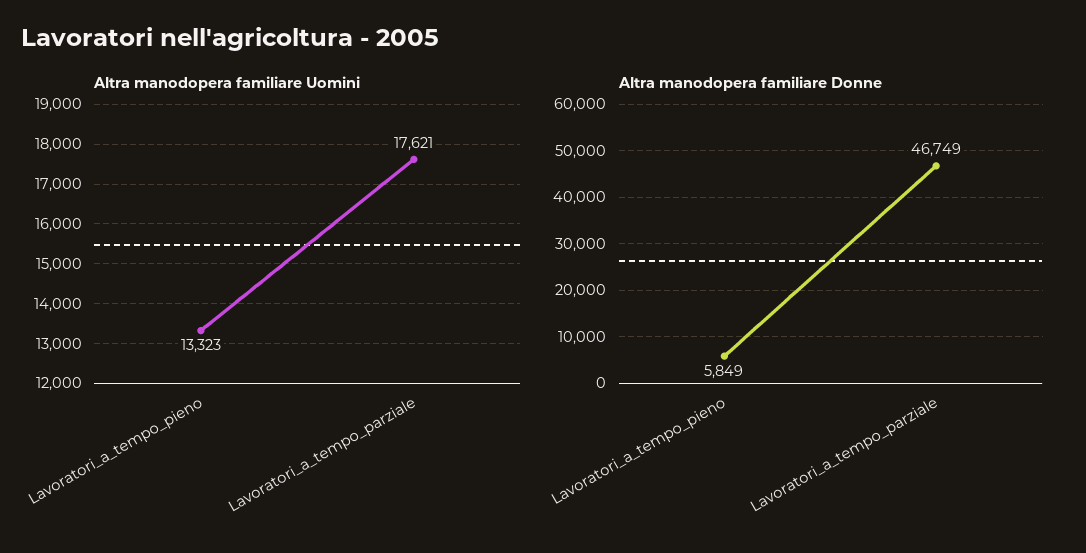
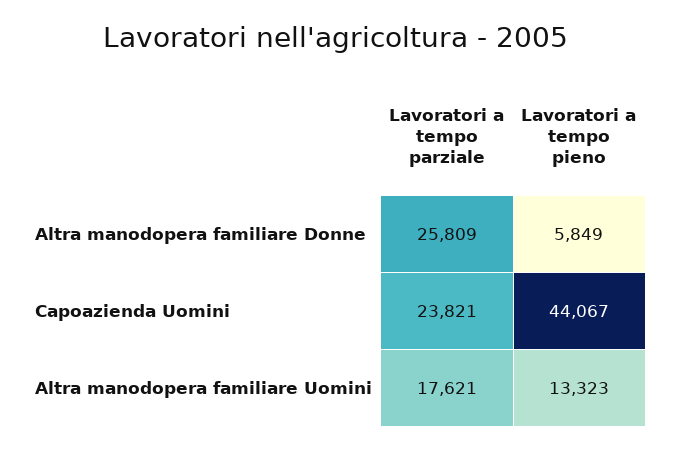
Altra manodopera familiare Donne, Lavoratori_a_tempo_parziale: 46749 -> 25809
Capoazienda Uomini, Lavoratori_a_tempo_parziale: none -> 23821
Capoazienda Uomini, Lavoratori_a_tempo_pieno: none -> 44067

